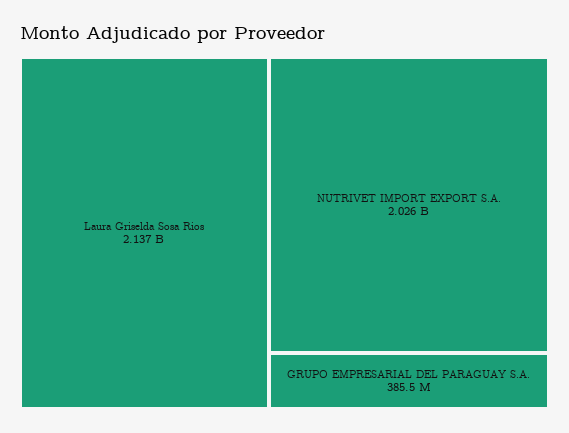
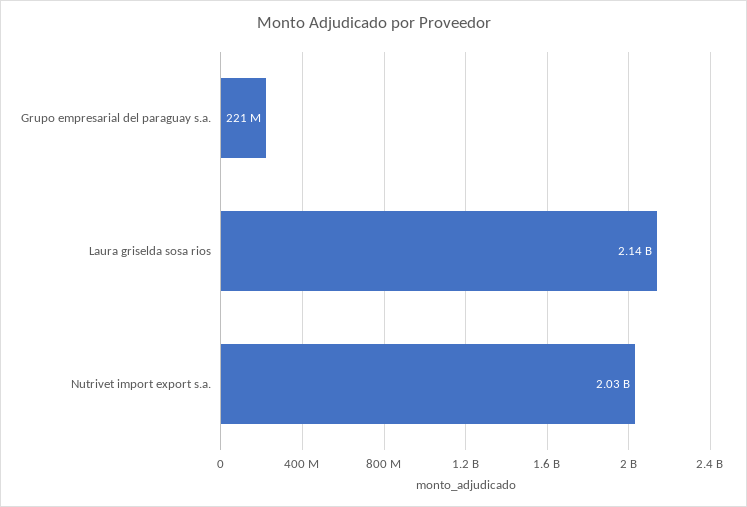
GRUPO EMPRESARIAL DEL PARAGUAY S.A.: 385500000 -> 221000000

